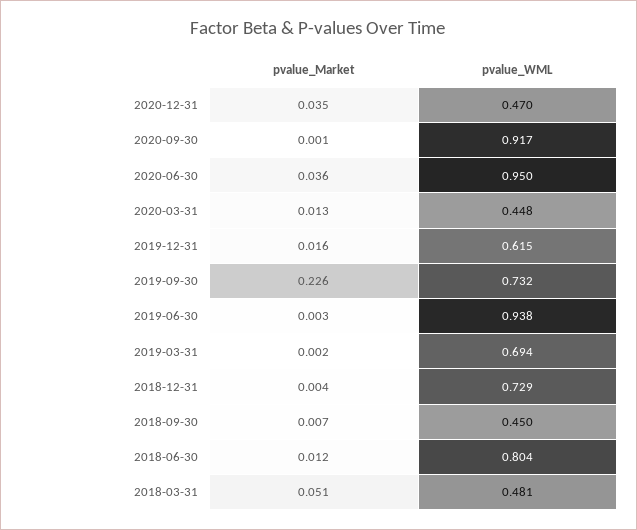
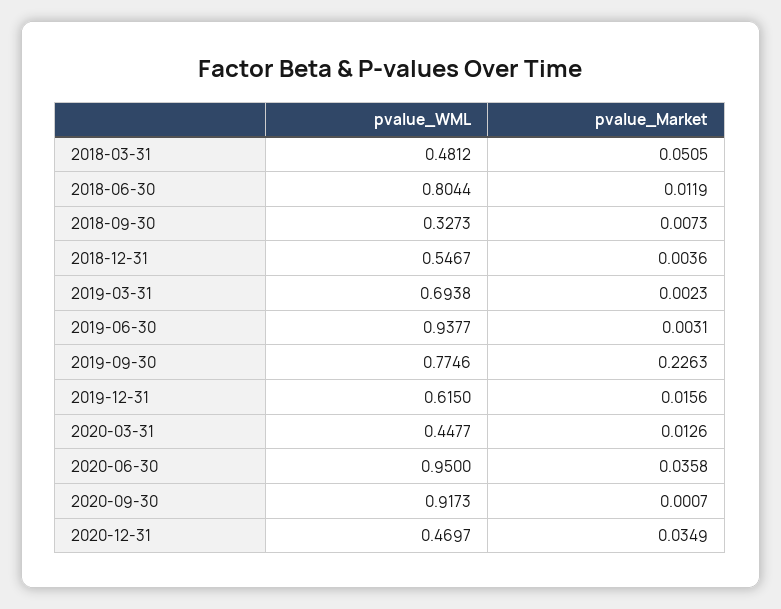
pvalue_WML, 2019-09-30: 0.732 -> 0.7746
pvalue_WML, 2018-12-31: 0.729 -> 0.5467
pvalue_WML, 2018-09-30: 0.45 -> 0.3273

